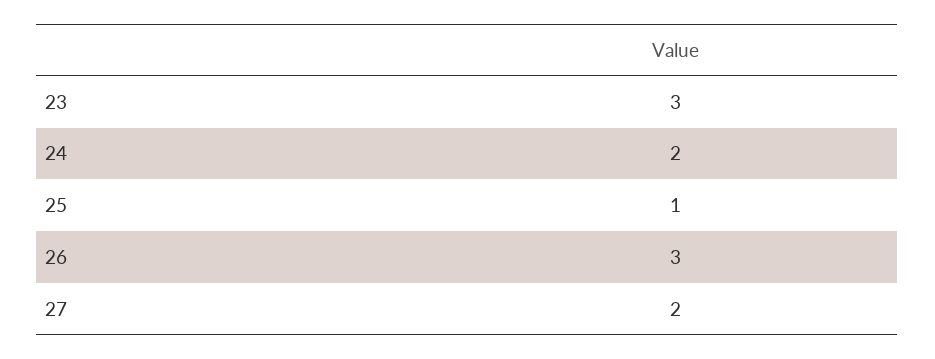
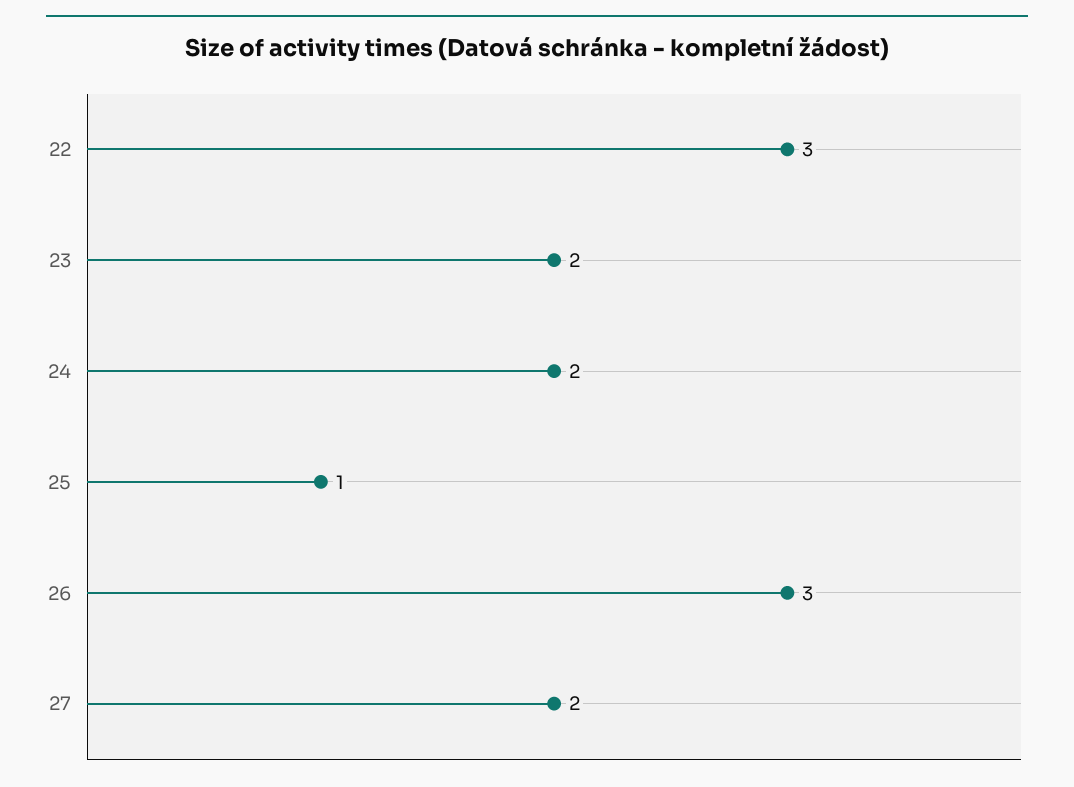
23: 3 -> 2
22: none -> 3

